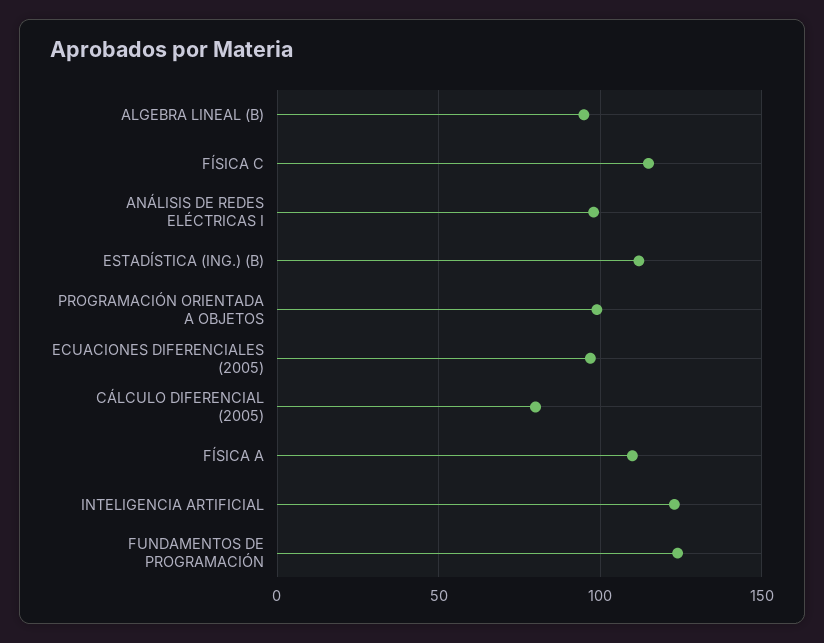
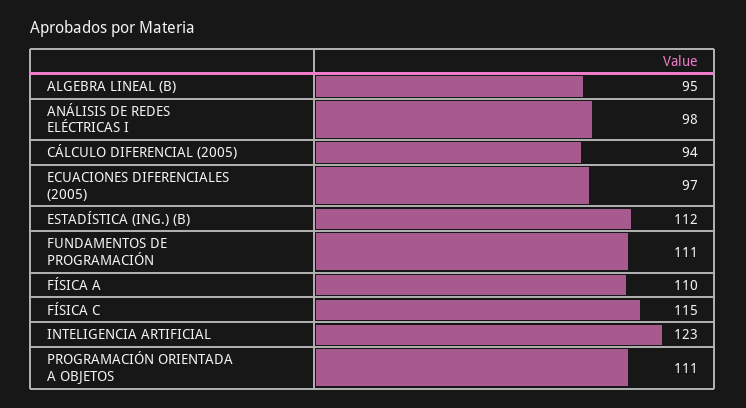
PROGRAMACIÓN ORIENTADA A OBJETOS: 100 -> 111
CÁLCULO DIFERENCIAL (2005): 80 -> 94
FUNDAMENTOS DE PROGRAMACIÓN: 125 -> 111

